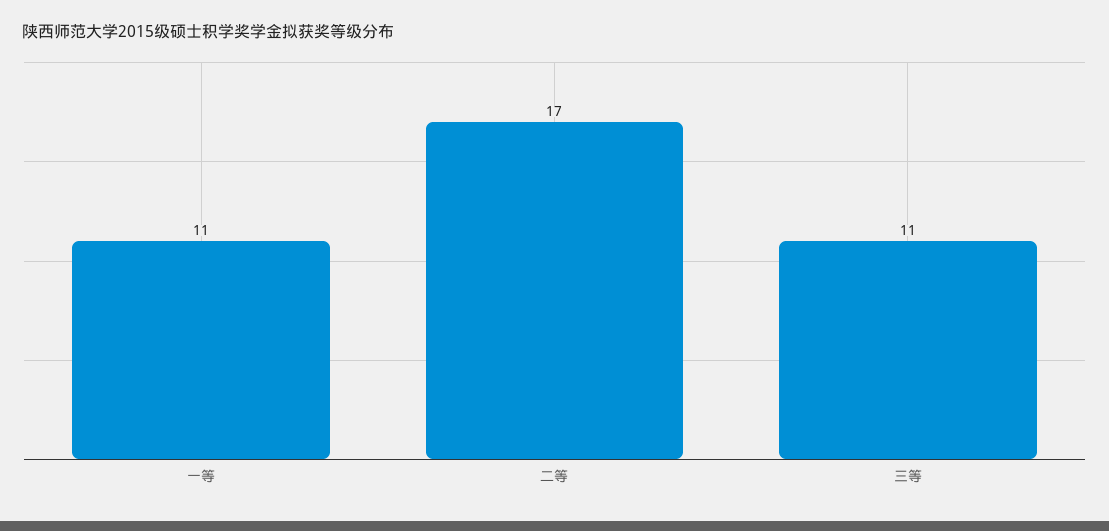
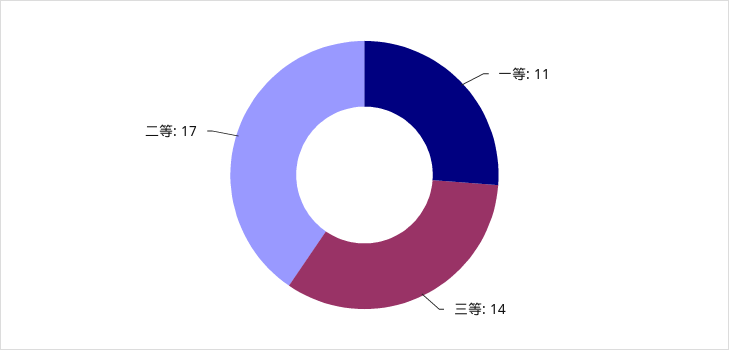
三等: 11 -> 14

